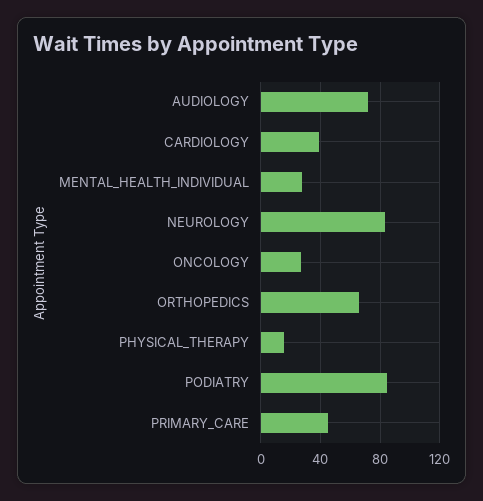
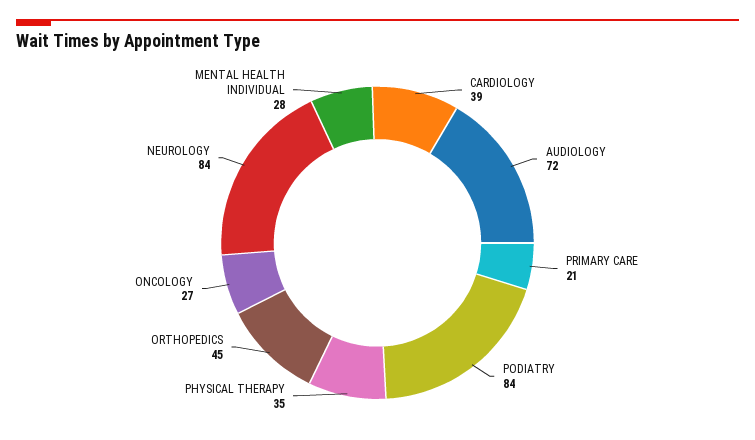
ORTHOPEDICS: 65 -> 45
PHYSICAL_THERAPY: 15 -> 35
PRIMARY_CARE: 45 -> 21

